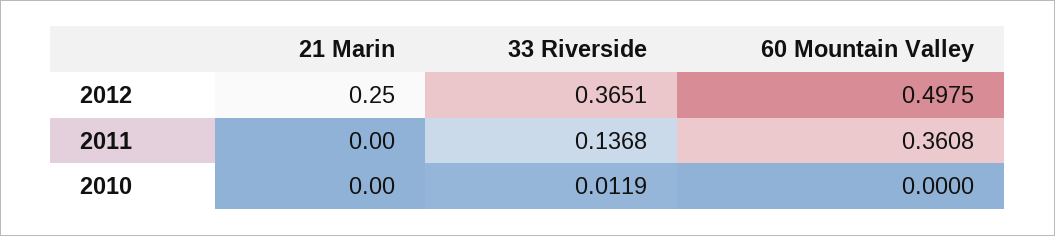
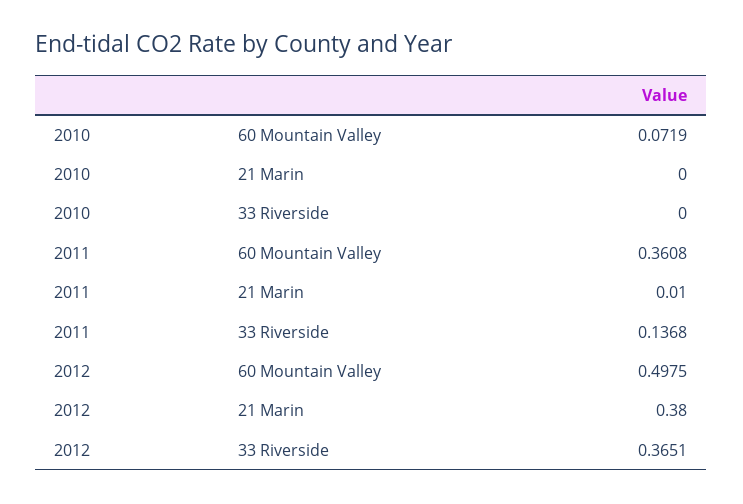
21 Marin, 2012: 0.25 -> 0.38
21 Marin, 2011: 0 -> 0.01
33 Riverside, 2010: 0.0119 -> 0
60 Mountain Valley, 2010: 0 -> 0.0719

